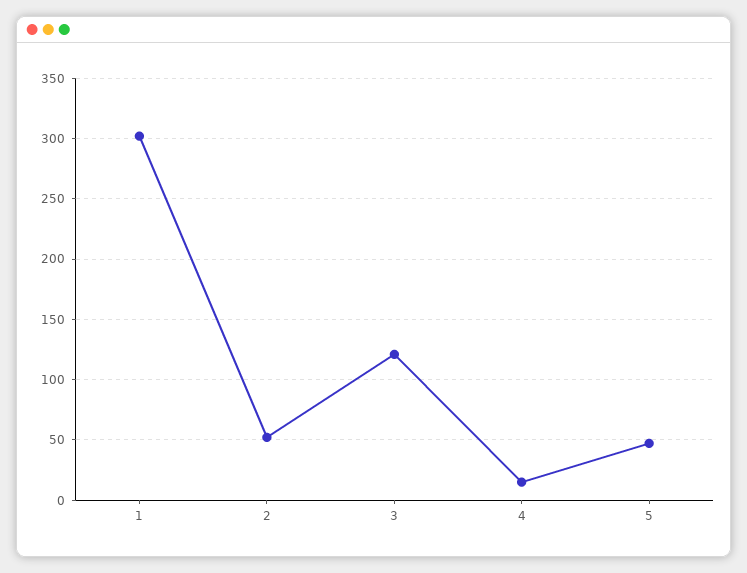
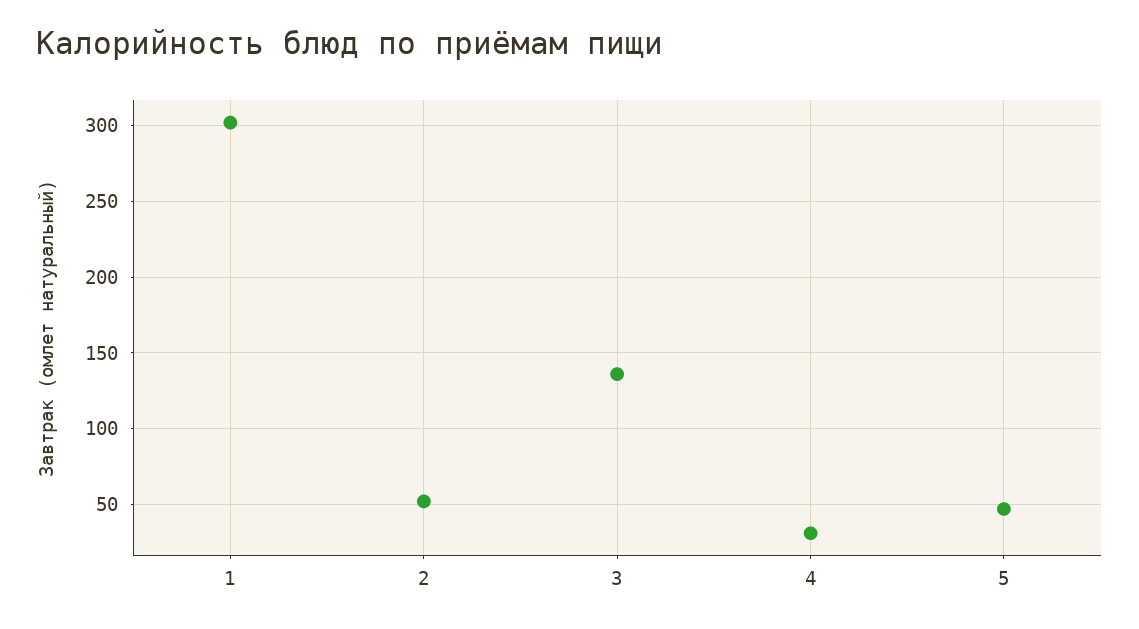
3: 120 -> 135
4: 15 -> 30

